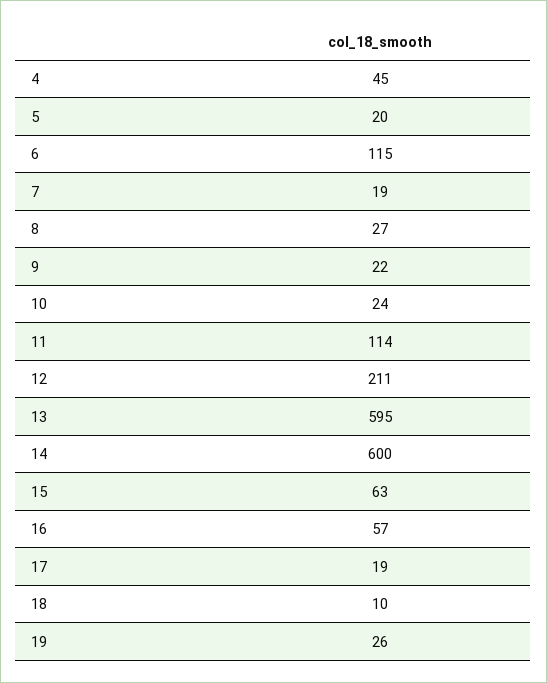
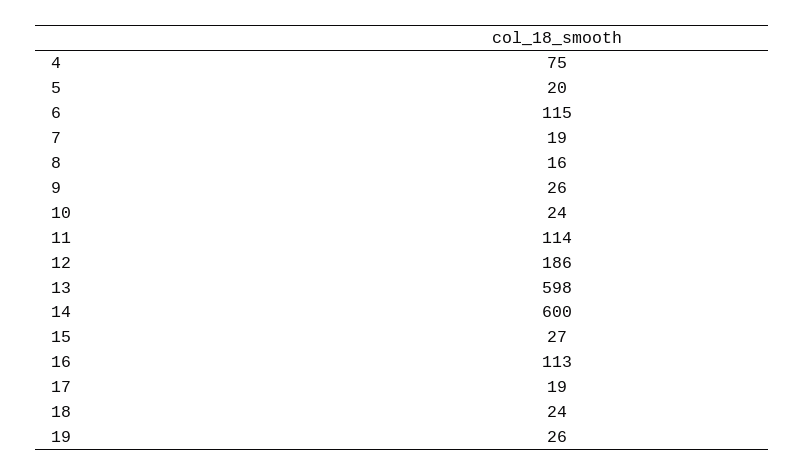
4: 45 -> 75
8: 27 -> 16
9: 22 -> 26
12: 211 -> 186
13: 595 -> 598
15: 63 -> 27
16: 57 -> 113
18: 10 -> 24

